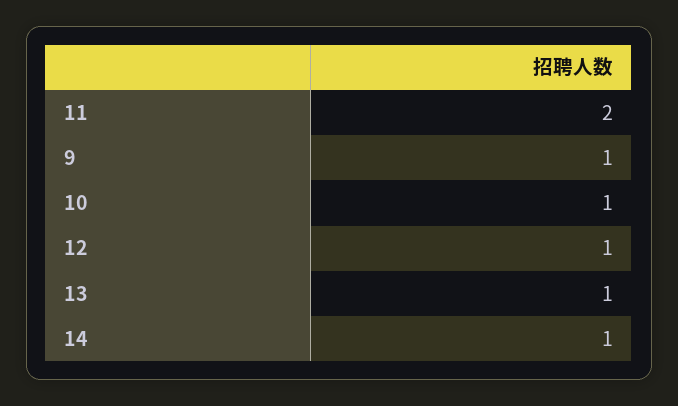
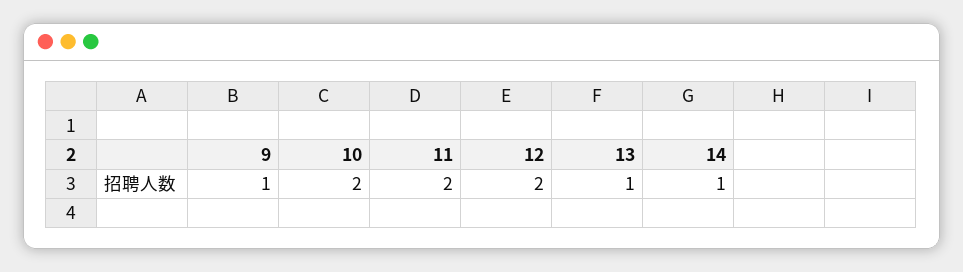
10: 1 -> 2
12: 1 -> 2

